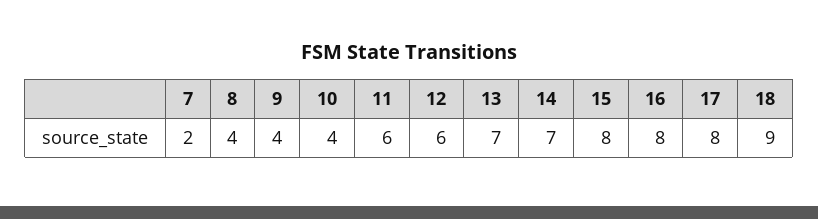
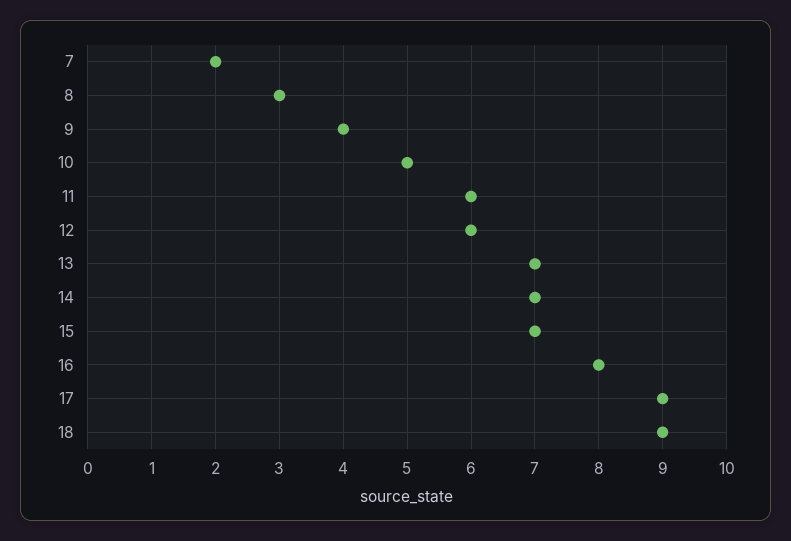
8: 4 -> 3
10: 4 -> 5
15: 8 -> 7
17: 8 -> 9

